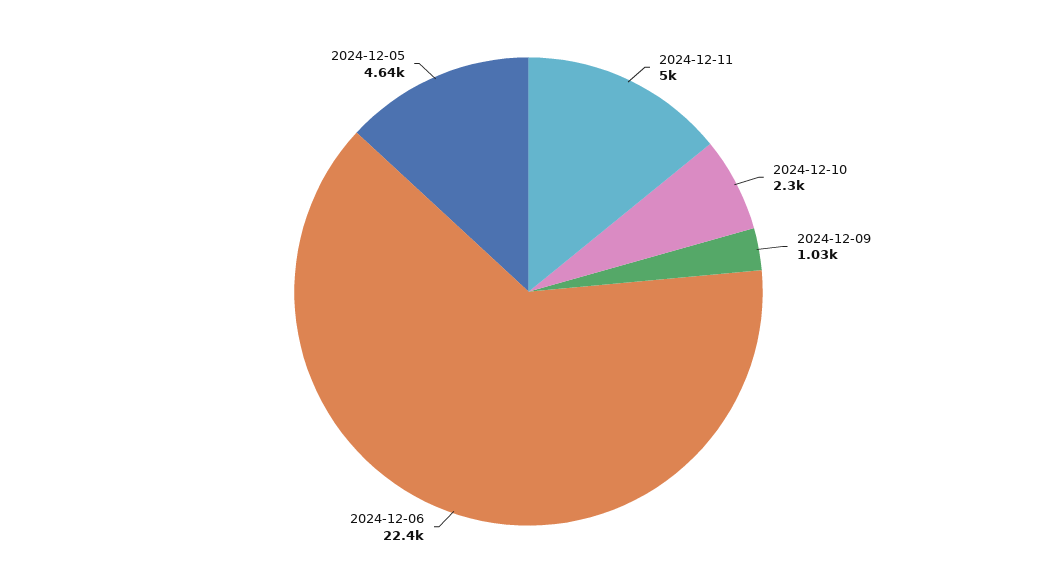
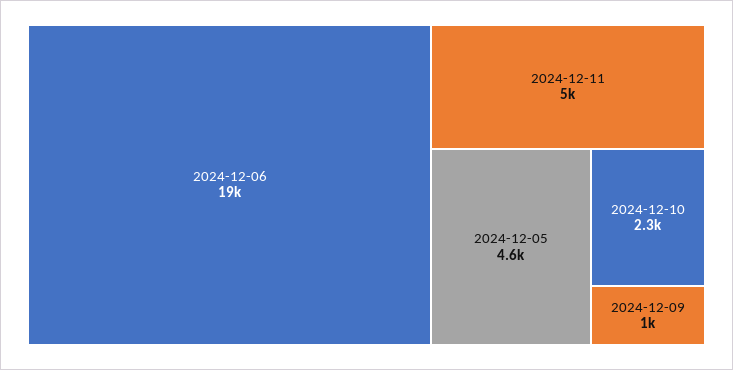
2024-12-06: 22400 -> 19000

